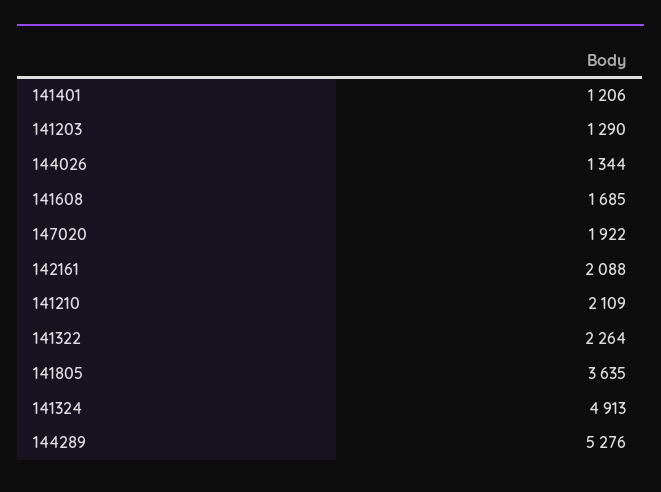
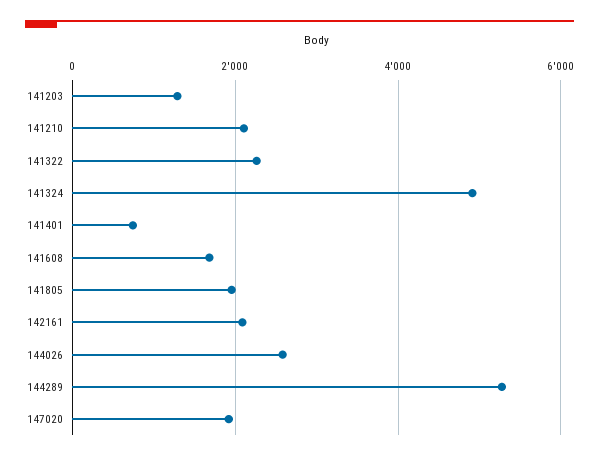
141401: 1206 -> 800
144026: 1344 -> 2600
141805: 3635 -> 2000

